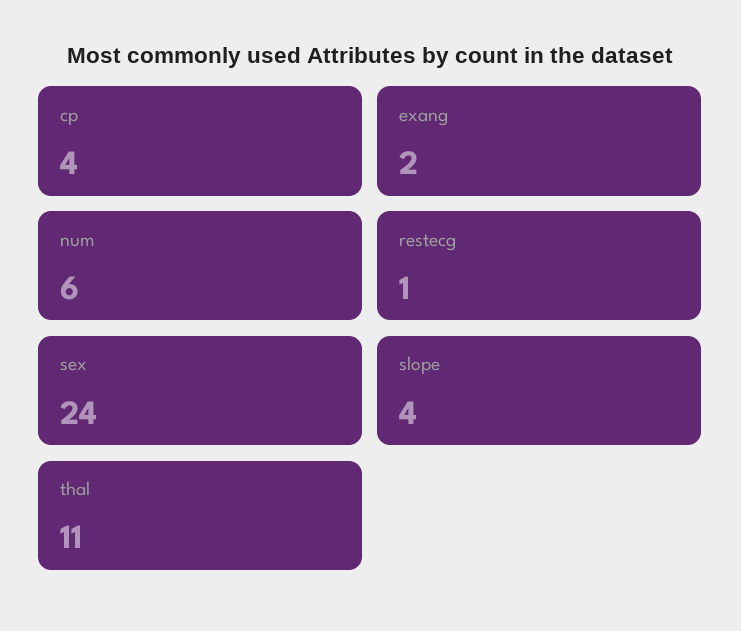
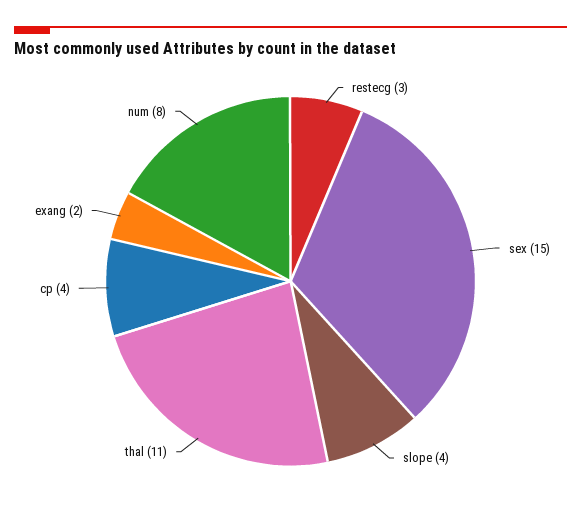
num: 6 -> 8
restecg: 1 -> 3
sex: 24 -> 15

